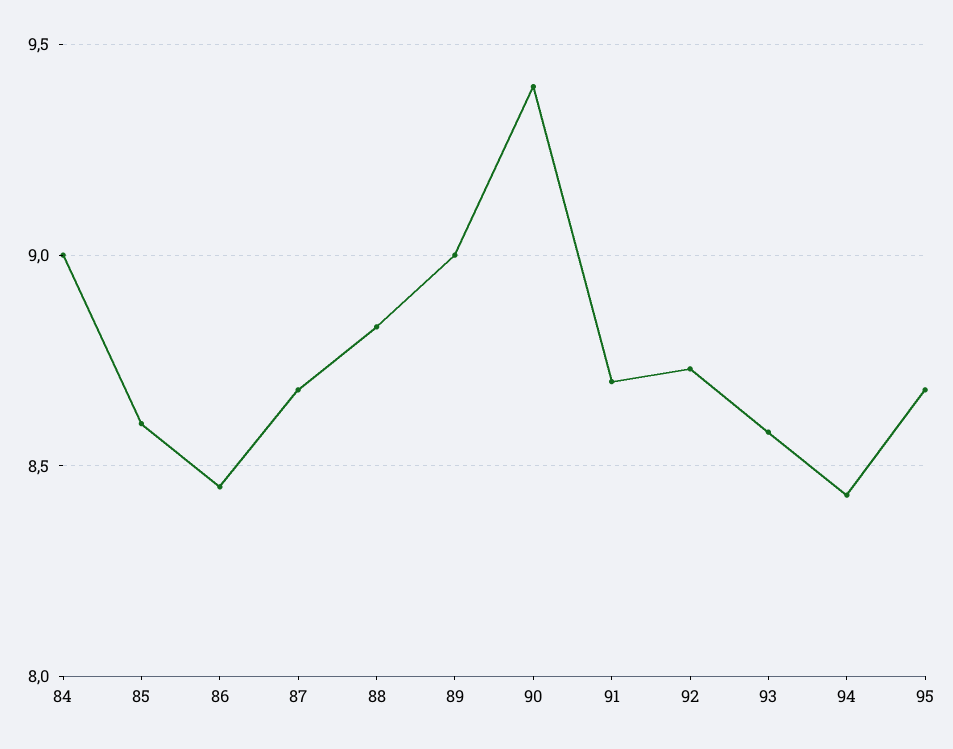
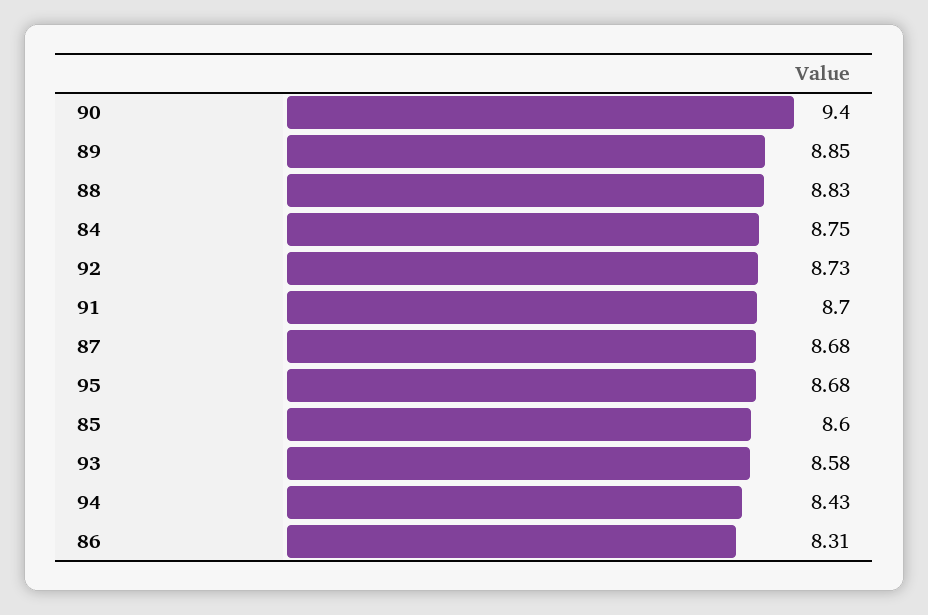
84: 9 -> 8.75
86: 8.45 -> 8.31
89: 9 -> 8.85

